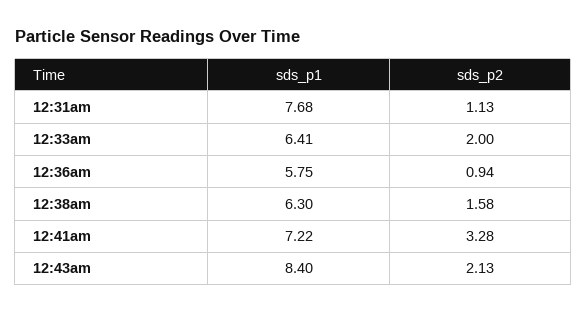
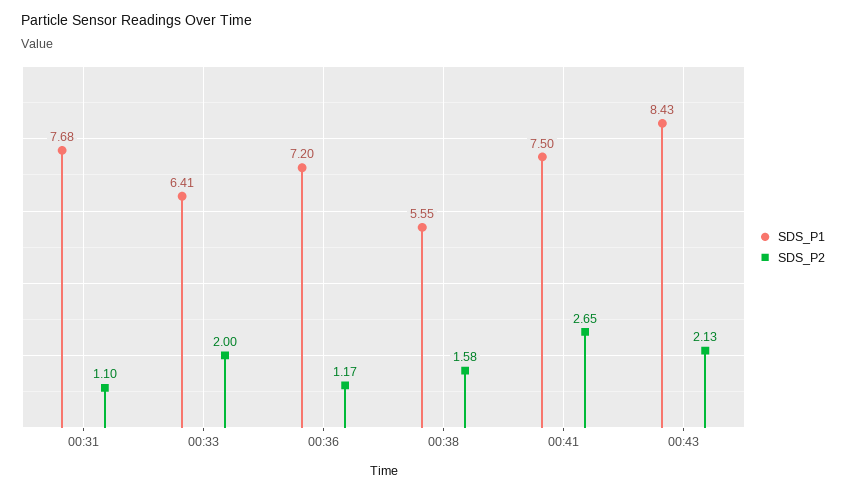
sds_p2, 12:31am: 1.13 -> 1.1
sds_p1, 12:36am: 5.75 -> 7.2
sds_p2, 12:36am: 0.94 -> 1.17
sds_p1, 12:38am: 6.3 -> 5.55
sds_p1, 12:41am: 7.22 -> 7.5
sds_p2, 12:41am: 3.28 -> 2.65
sds_p1, 12:43am: 8.4 -> 8.43

